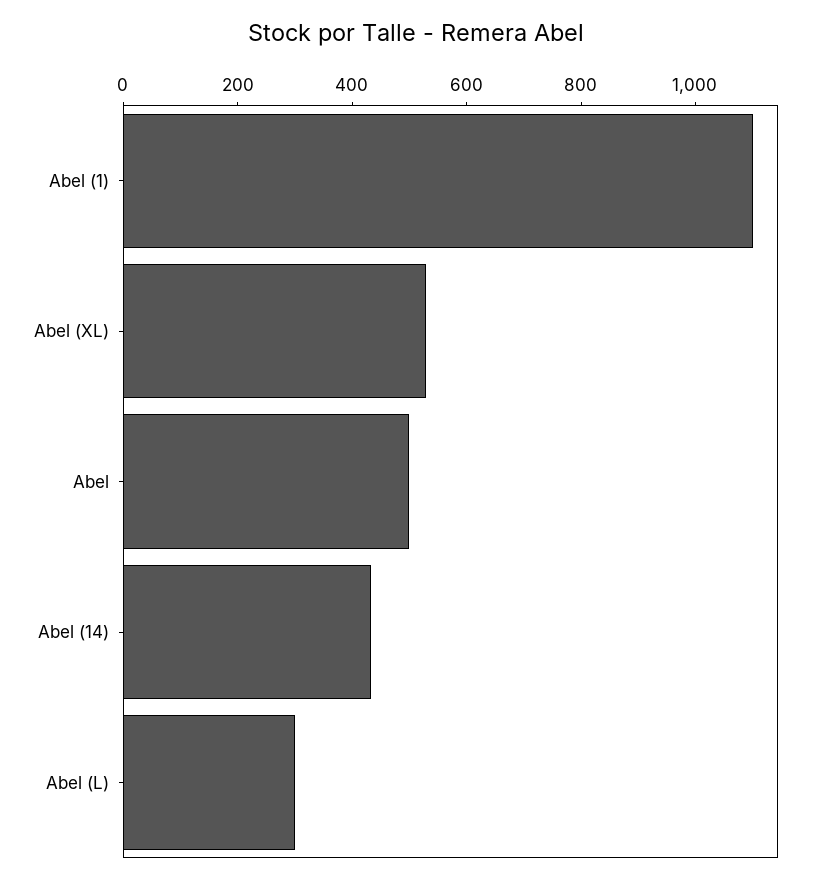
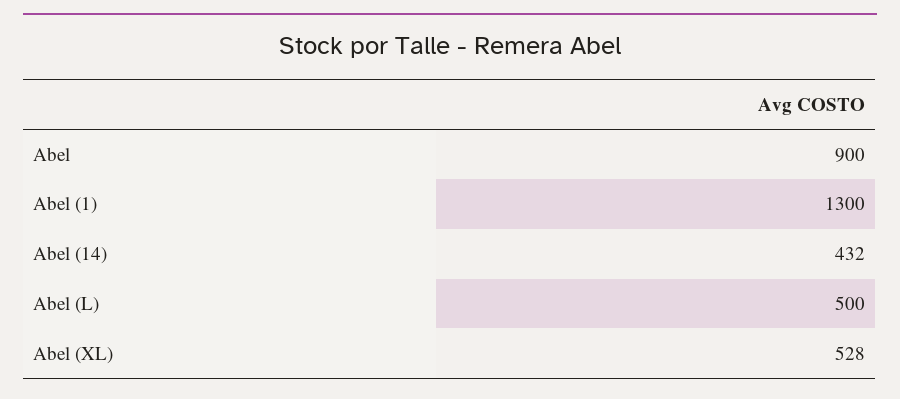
Abel (1): 1100 -> 1300
Abel: 500 -> 900
Abel (L): 300 -> 500

